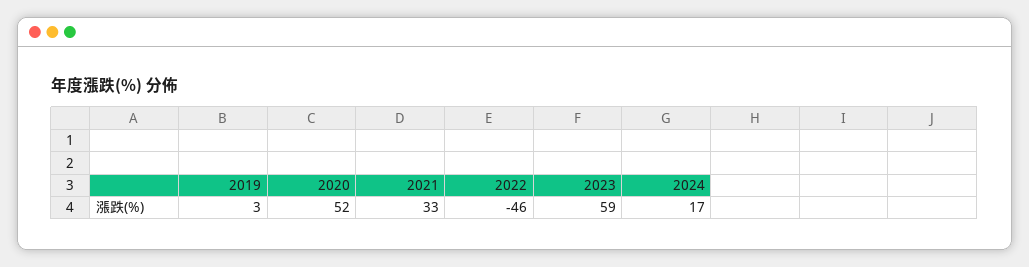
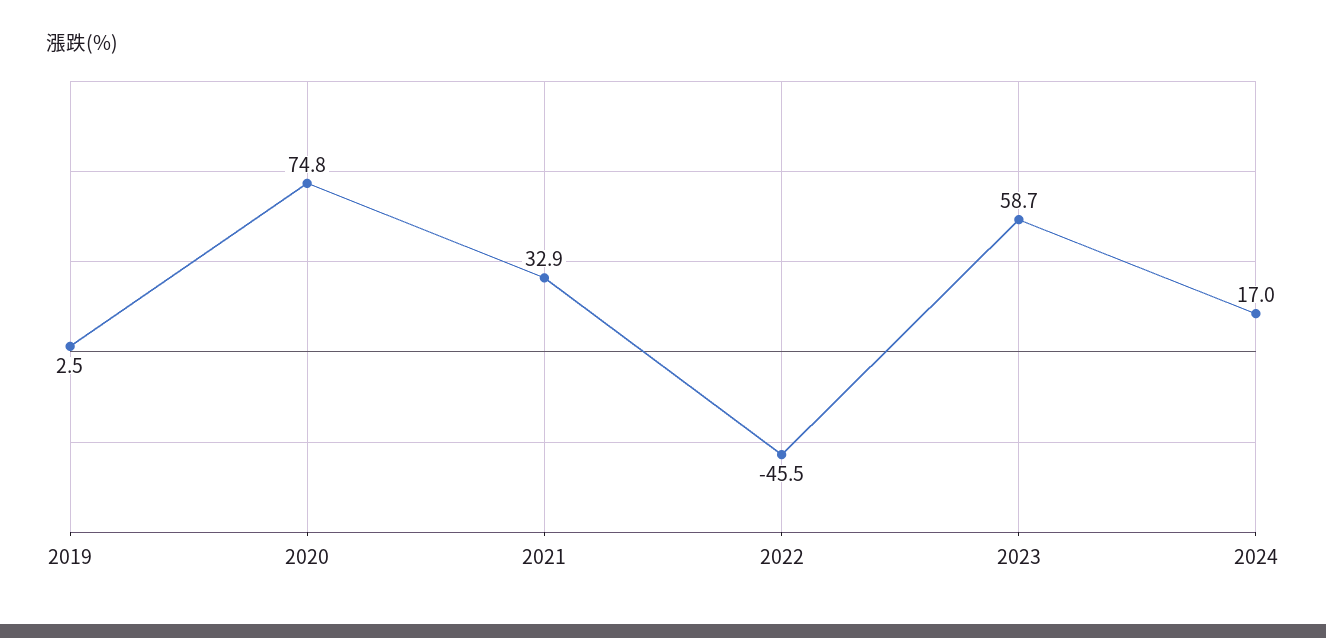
2020: 52 -> 74.8

